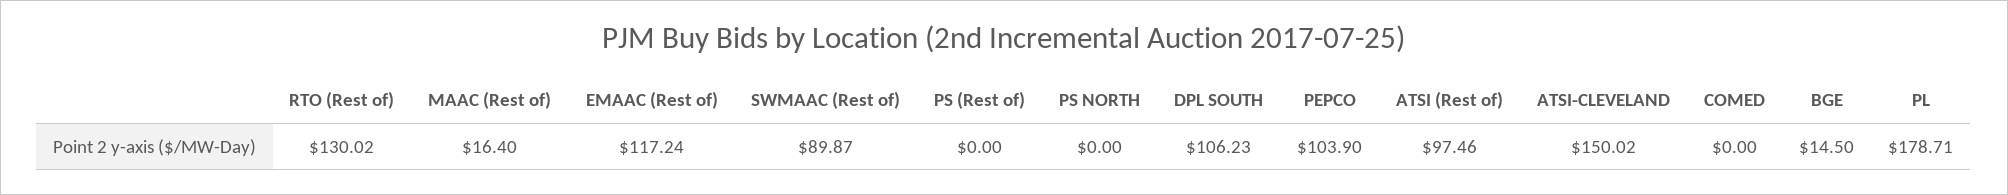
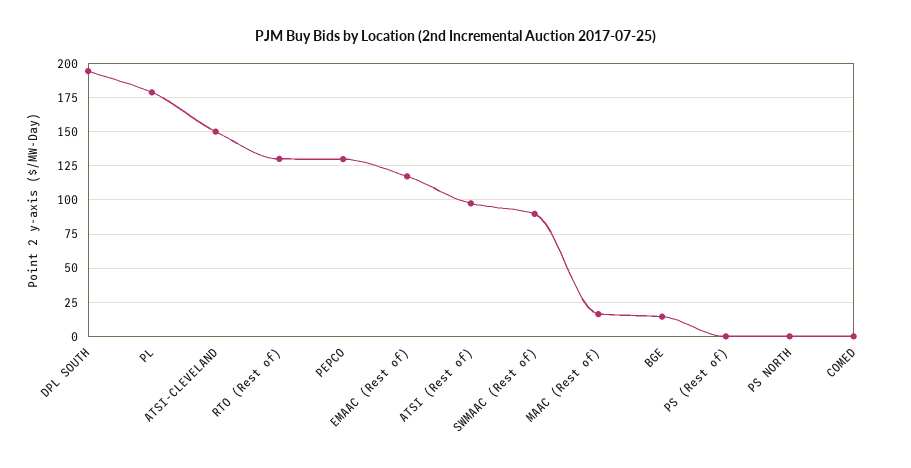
DPL SOUTH: 106.23 -> 195
PEPCO: 103.9 -> 130

